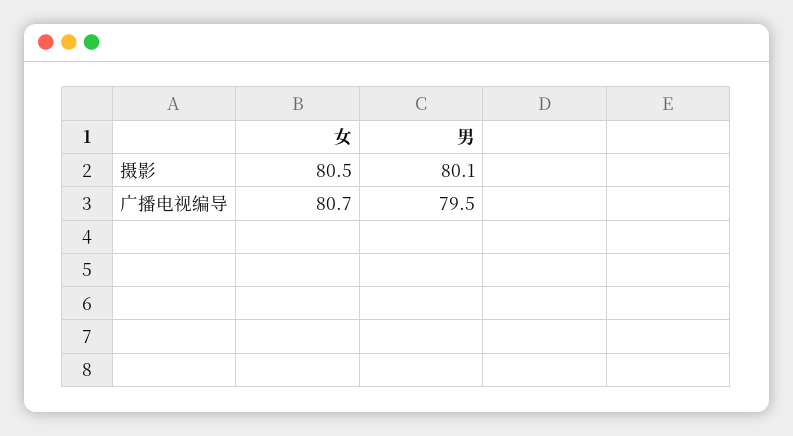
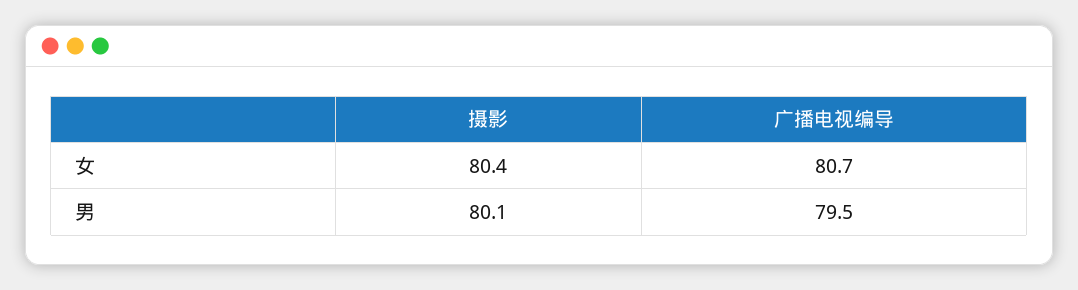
女, 摄影: 80.5 -> 80.4

